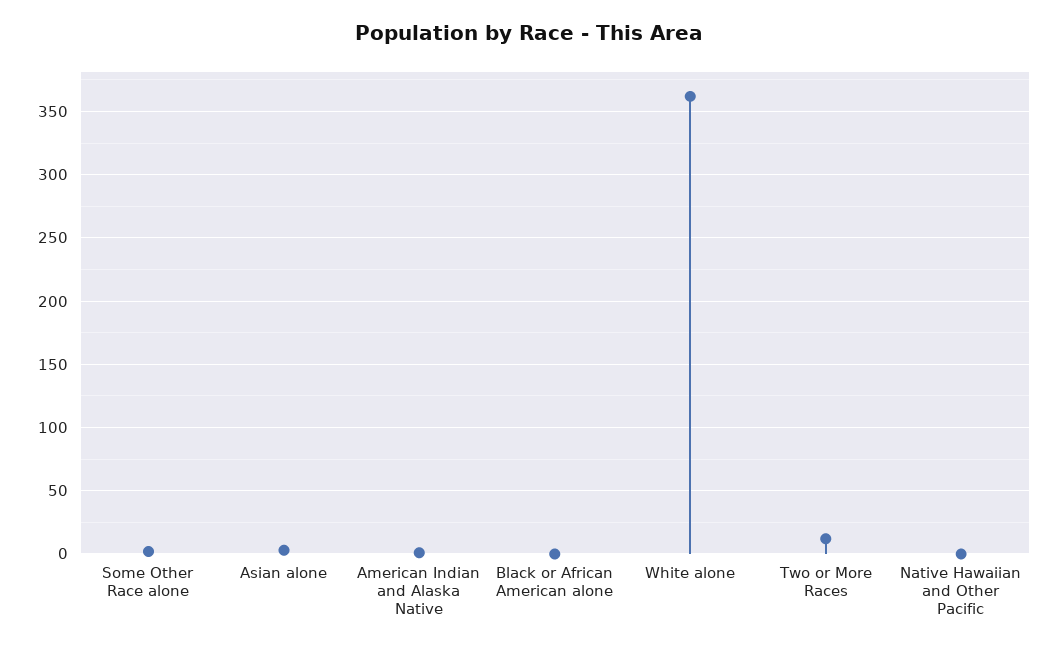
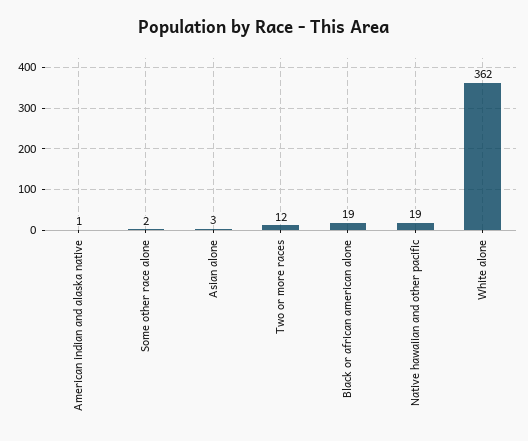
Black or African American alone: 0 -> 19
Native Hawaiian and Other Pacific: 0 -> 19

